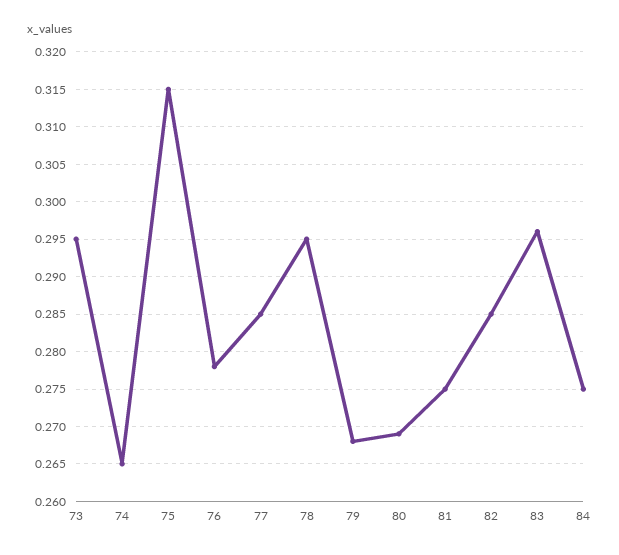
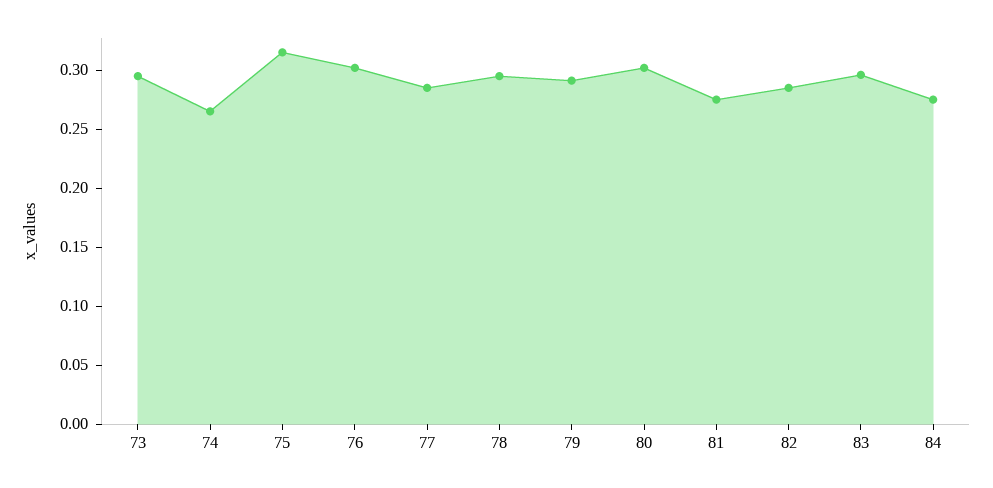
76: 0.278 -> 0.3
79: 0.268 -> 0.29
80: 0.269 -> 0.3

